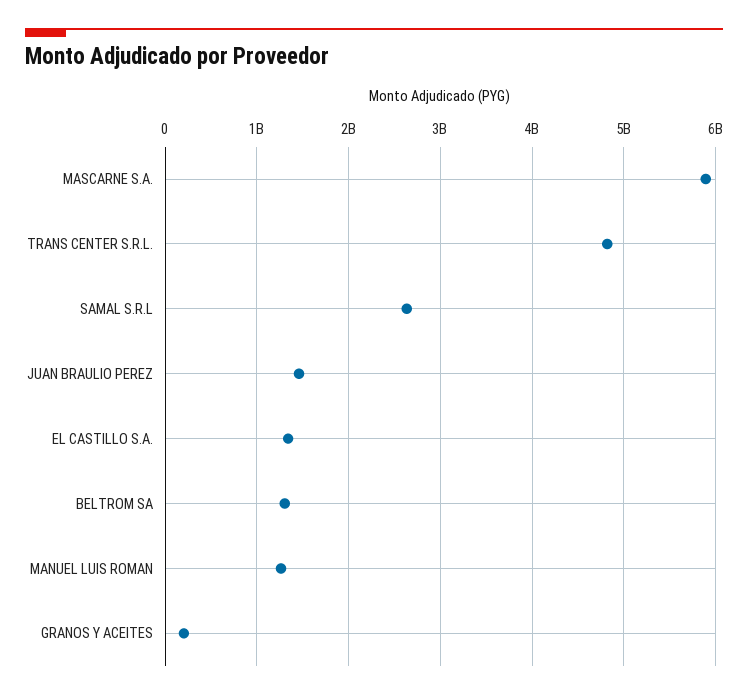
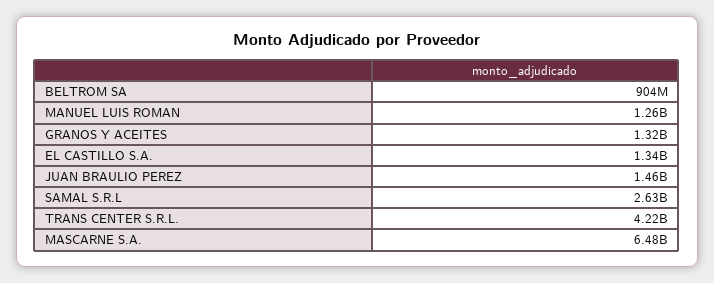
MASCARNE S.A.: 5900000000 -> 6480000000
TRANS CENTER S.R.L.: 4800000000 -> 4220000000
BELTROM SA: 1300000000 -> 904000000
GRANOS Y ACEITES: 200000000 -> 1320000000

